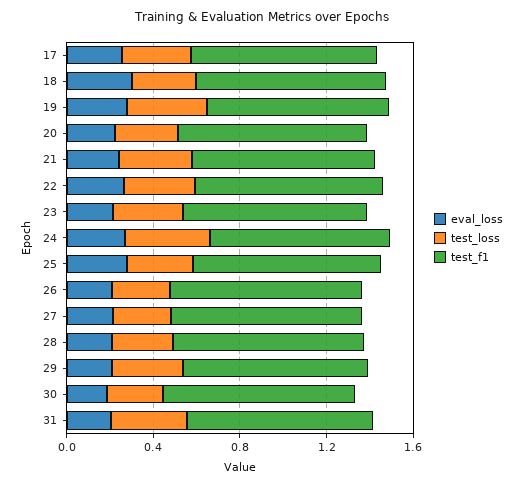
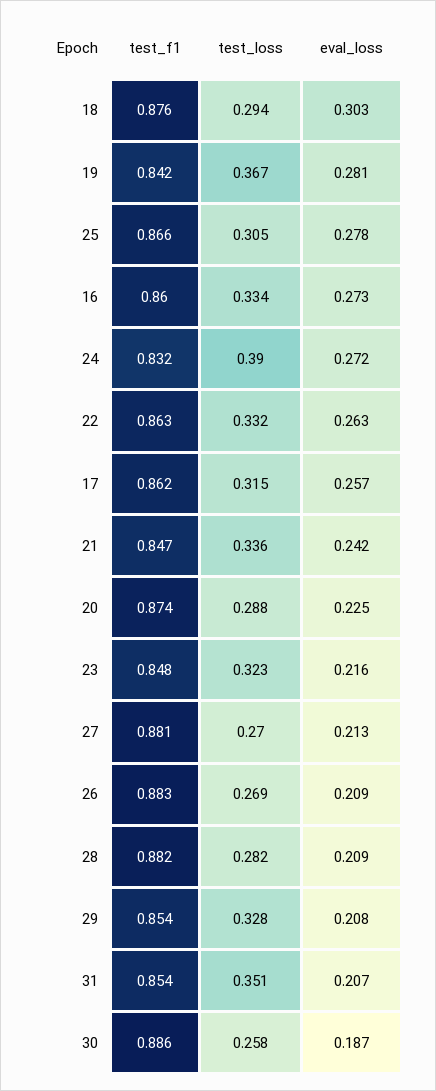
test_f1, 16: none -> 0.86
test_loss, 16: none -> 0.334
eval_loss, 16: none -> 0.273

